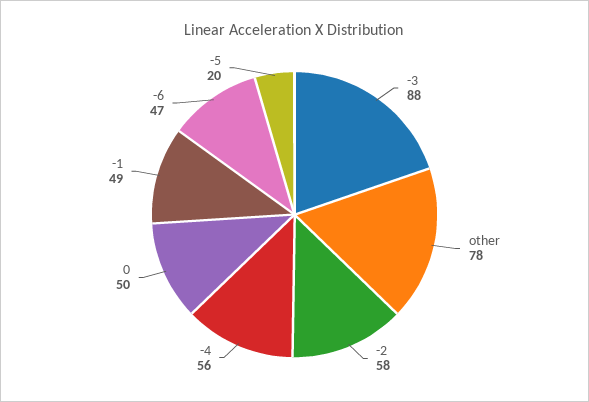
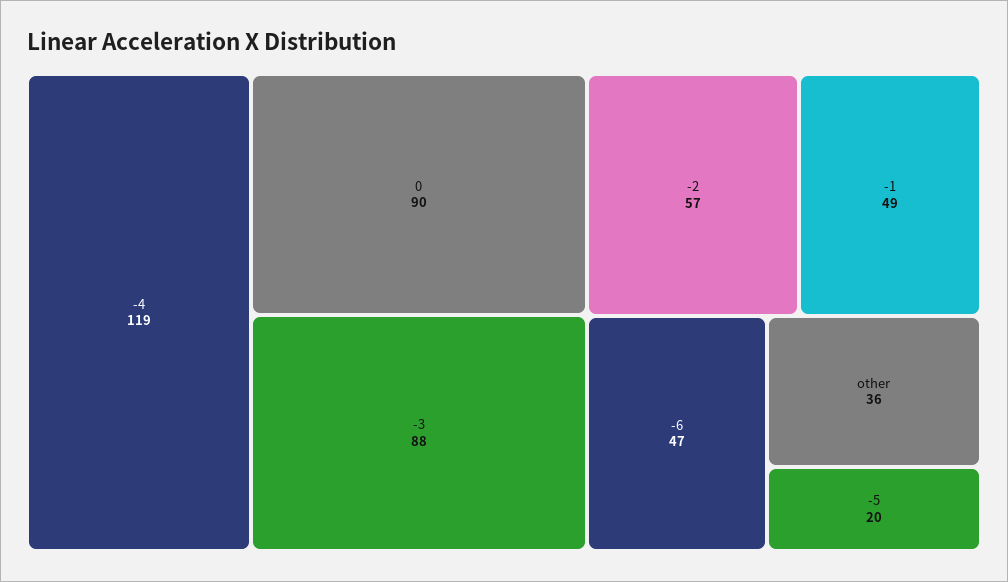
other: 78 -> 36
-2: 58 -> 57
-4: 56 -> 119
0: 50 -> 90

